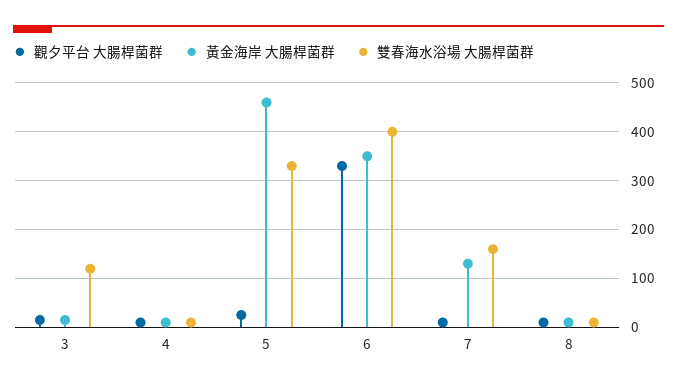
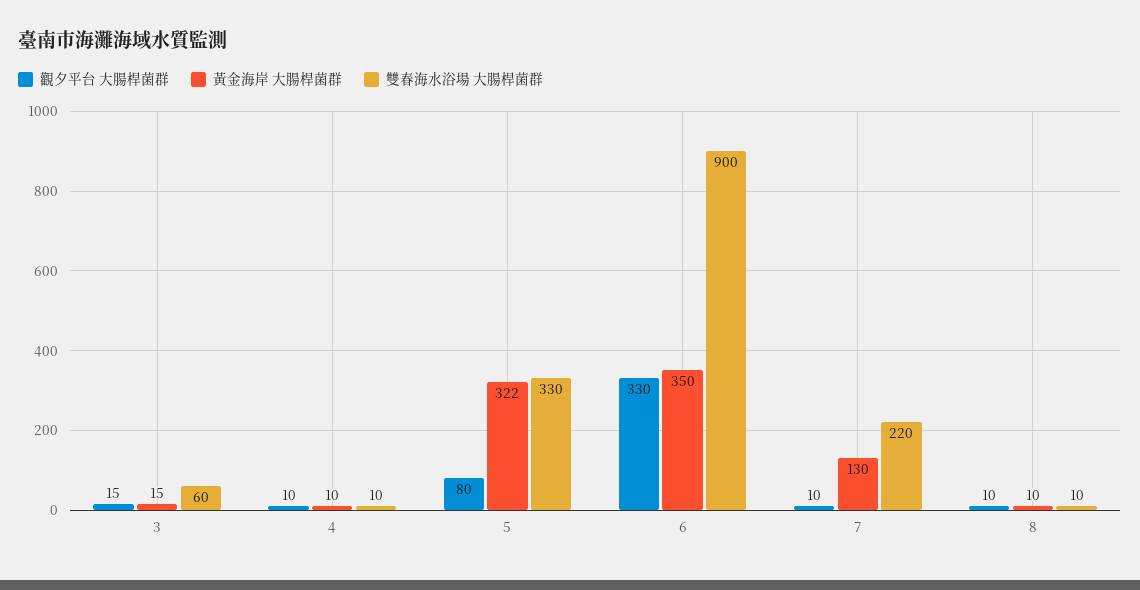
雙春海水浴場 大腸桿菌群, 3: 120 -> 60
觀夕平台 大腸桿菌群, 5: 20 -> 80
黃金海岸 大腸桿菌群, 5: 460 -> 322
雙春海水浴場 大腸桿菌群, 6: 400 -> 900
雙春海水浴場 大腸桿菌群, 7: 160 -> 220

